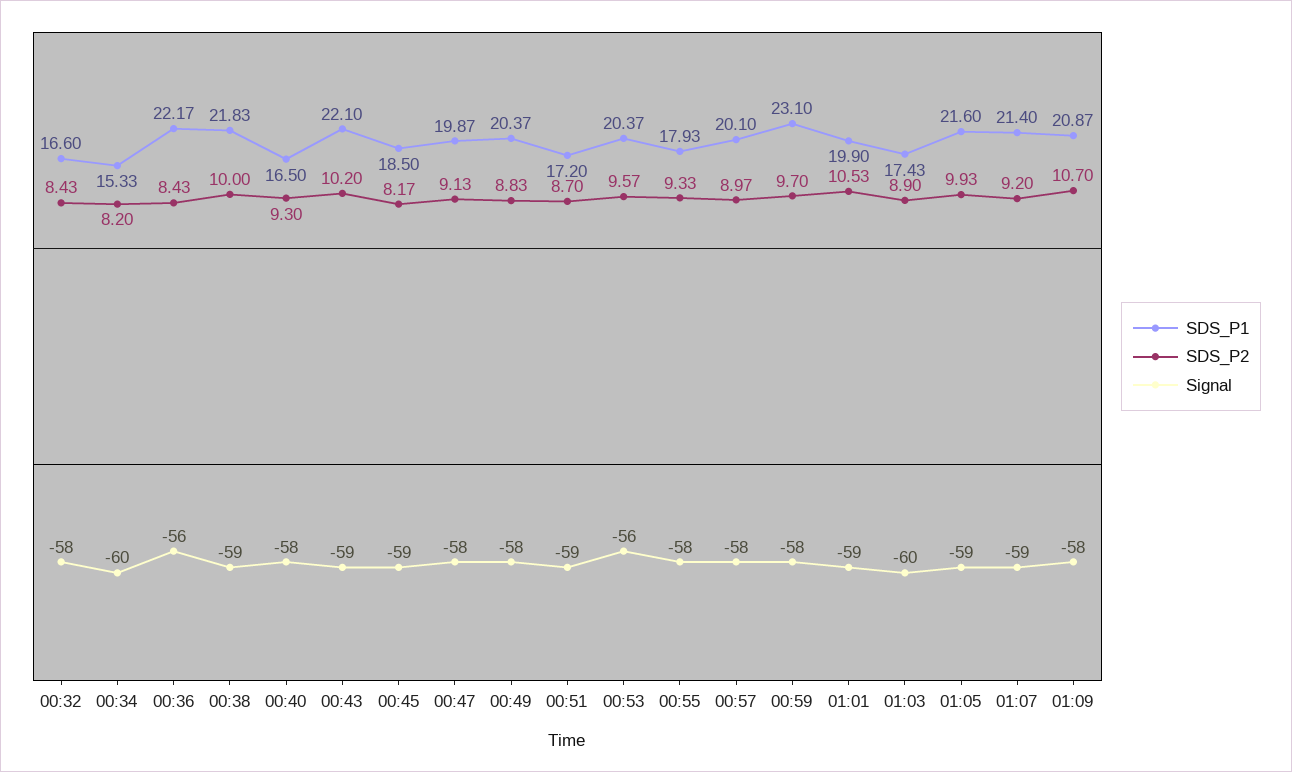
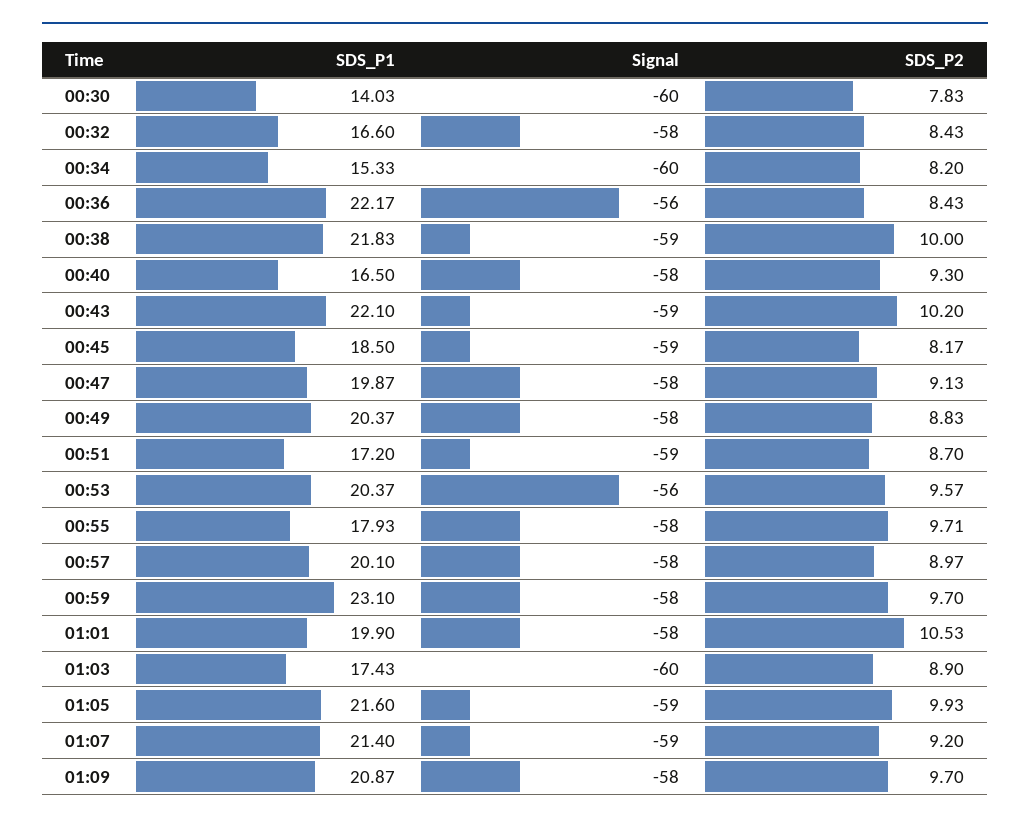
SDS_P2, 00:55: 9.33 -> 9.71
Signal, 01:01: -59 -> -58
SDS_P2, 01:09: 10.7 -> 9.7
SDS_P1, 00:30: none -> 14.03
Signal, 00:30: none -> -60
SDS_P2, 00:30: none -> 7.83

